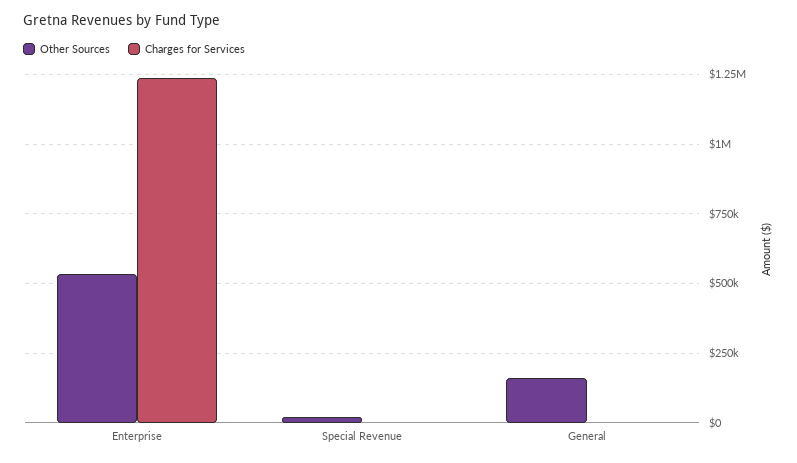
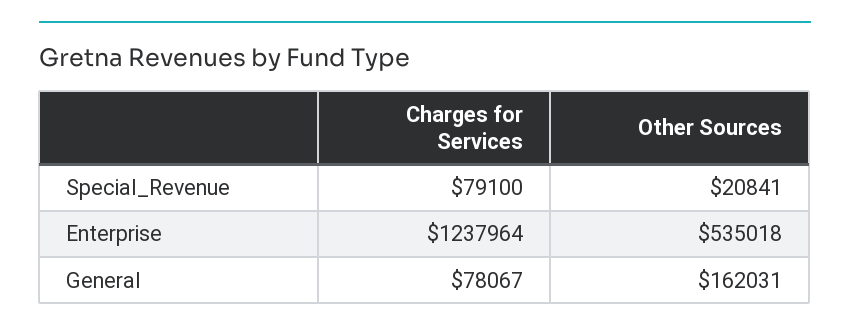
Charges for Services, Special Revenue: 0 -> 79100
Charges for Services, General: 0 -> 78067

